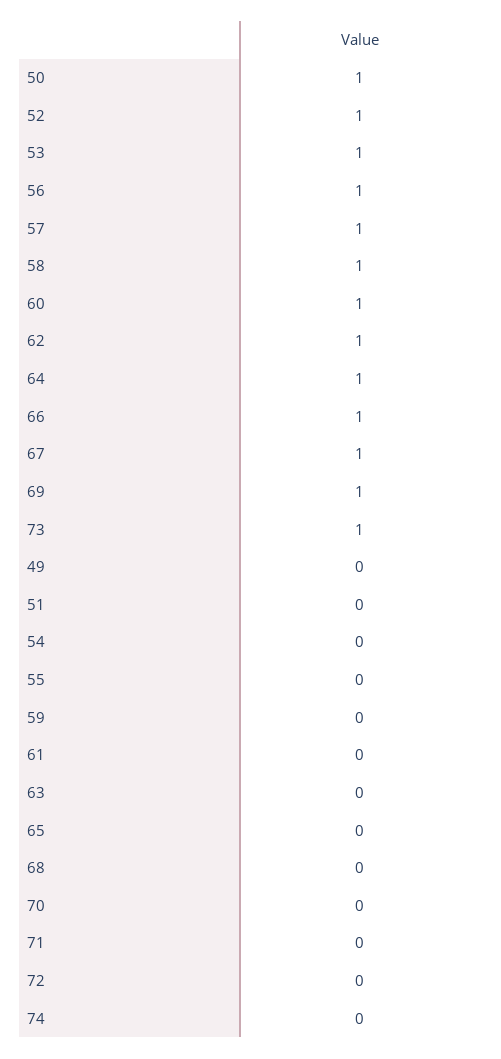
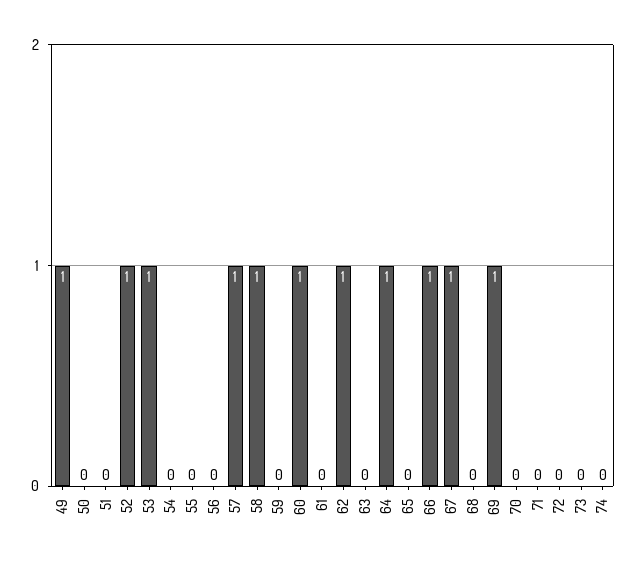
50: 1 -> 0
56: 1 -> 0
73: 1 -> 0
49: 0 -> 1

